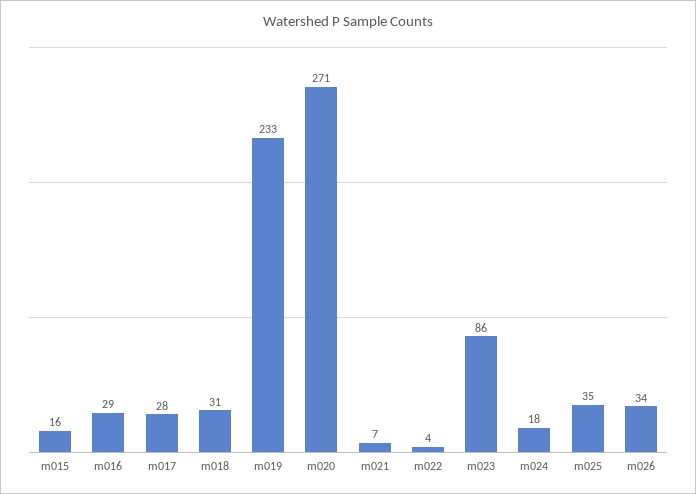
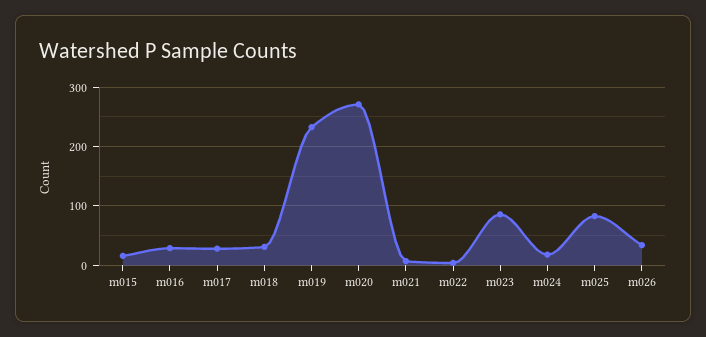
m025: 35 -> 80

